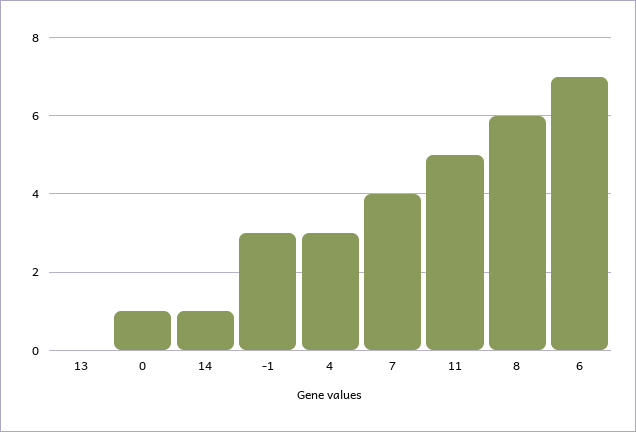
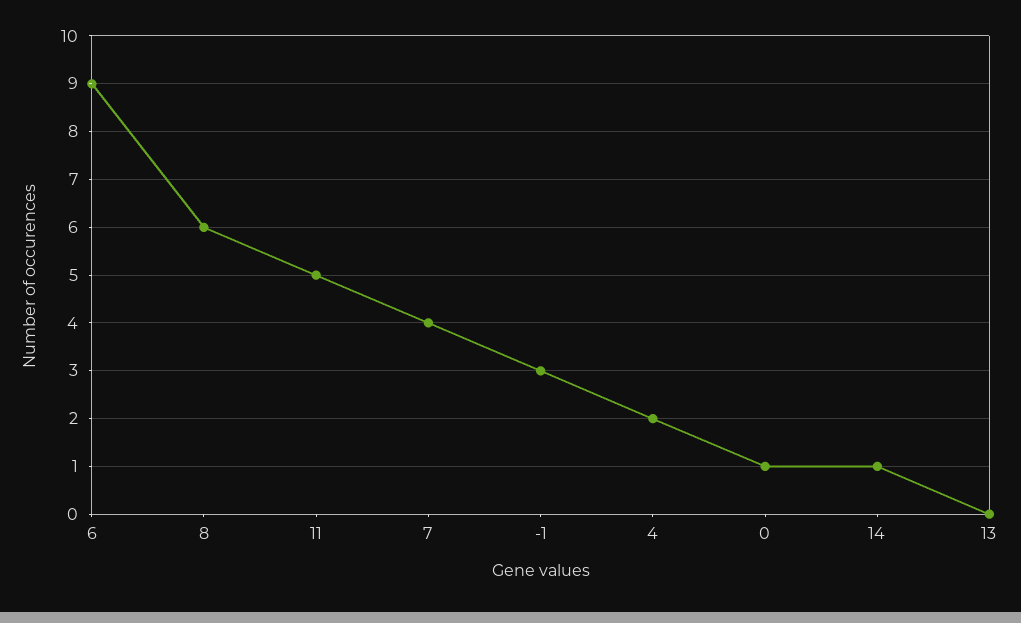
4: 3 -> 2
6: 7 -> 9

